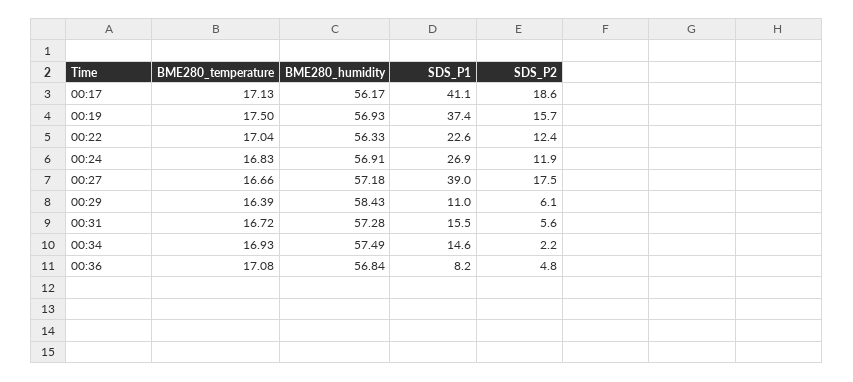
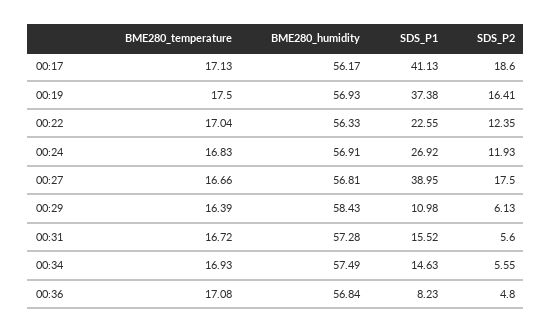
SDS_P2, 00:19: 15.7 -> 16.41
BME280_humidity, 00:27: 57.18 -> 56.81
SDS_P2, 00:34: 2.2 -> 5.55

